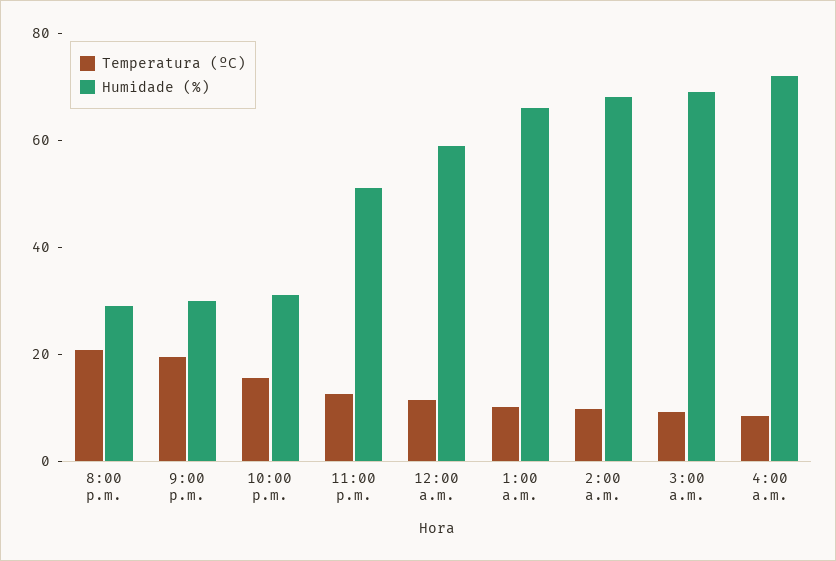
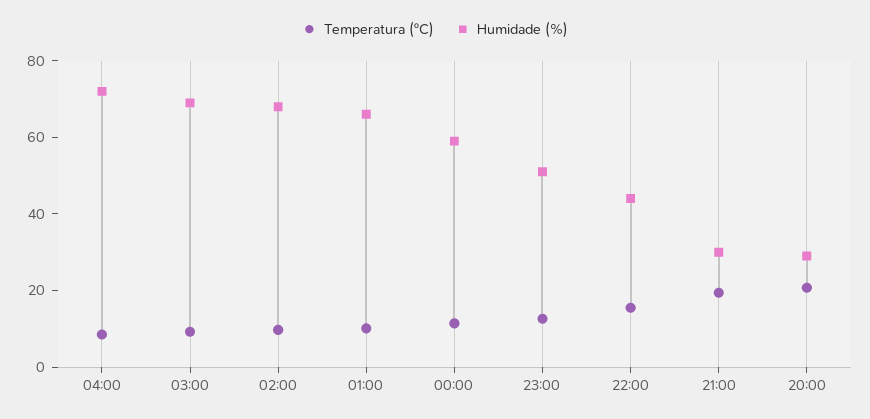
Humidade (%), 10:00 p.m.: 30 -> 45

